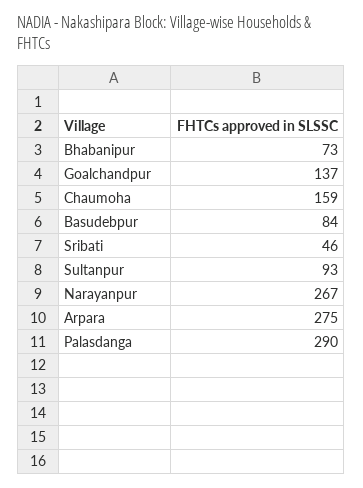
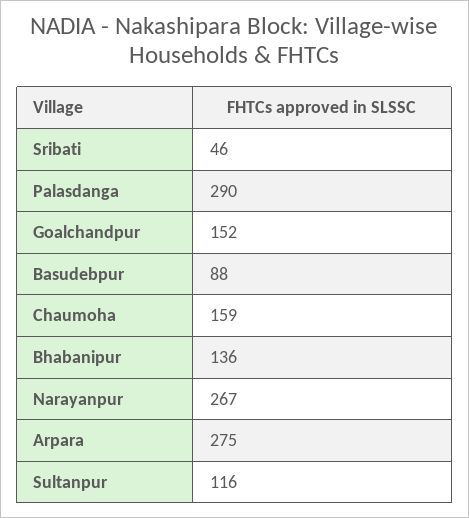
Bhabanipur: 73 -> 136
Goalchandpur: 137 -> 152
Basudebpur: 84 -> 88
Sultanpur: 93 -> 116

